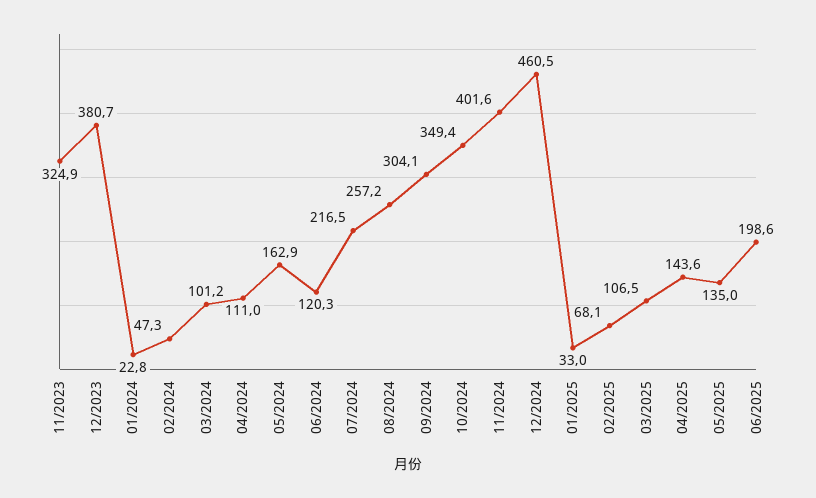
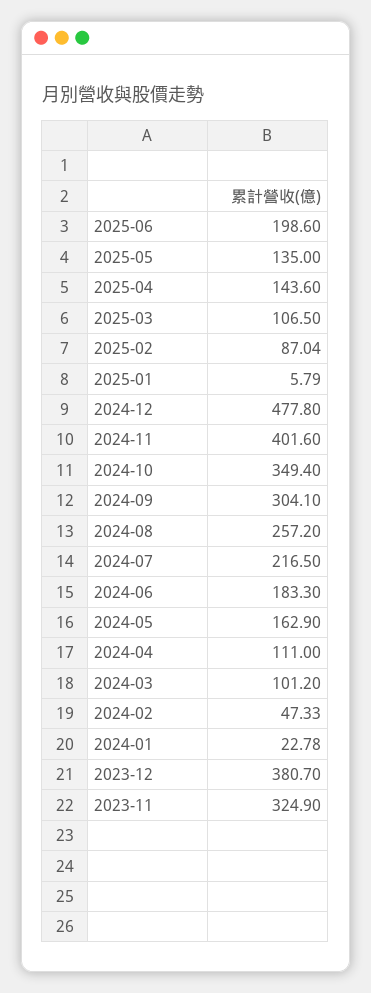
06/2024: 120.3 -> 183.3
12/2024: 460.5 -> 477.8
01/2025: 33 -> 5.79
02/2025: 68.1 -> 87.04

